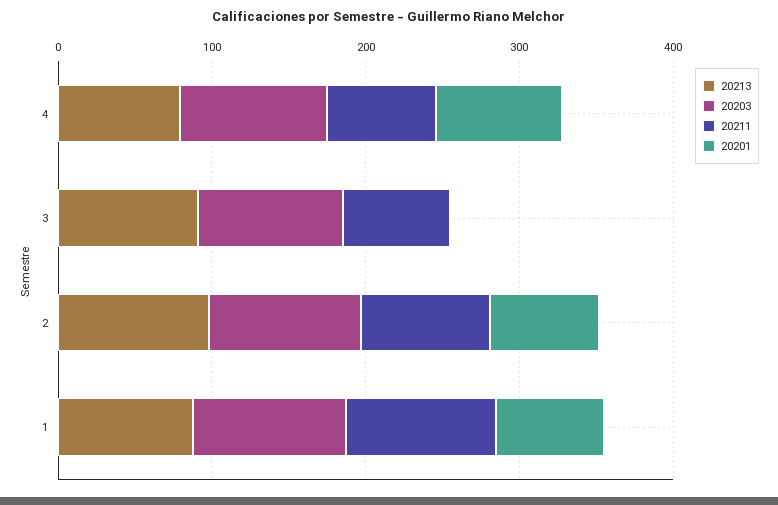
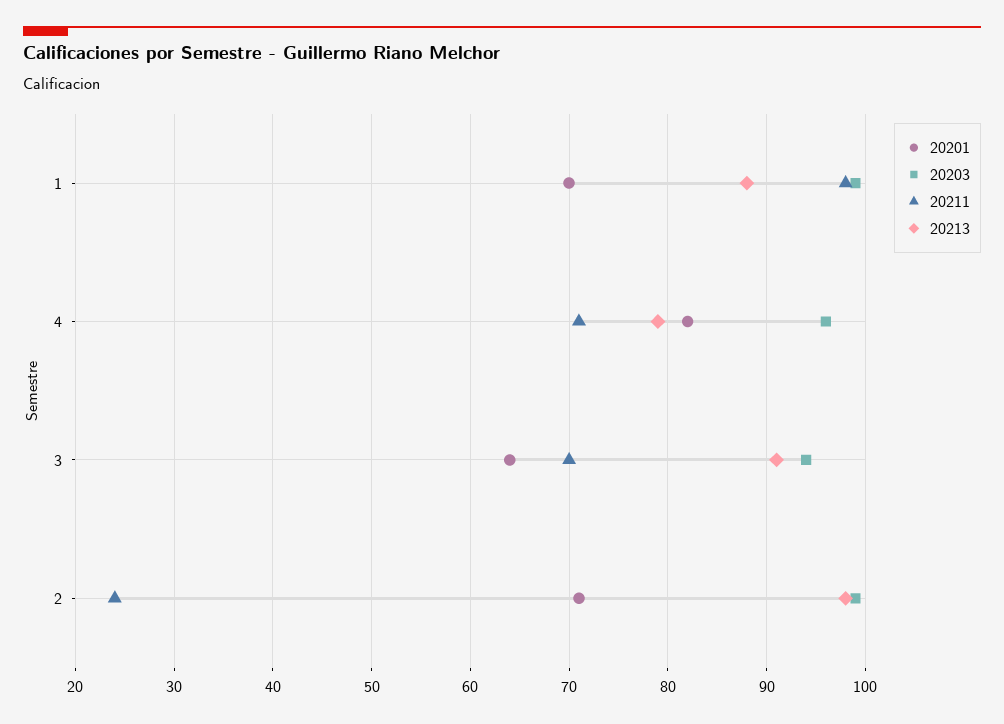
20201, 3: 0 -> 64
20211, 2: 80 -> 24

